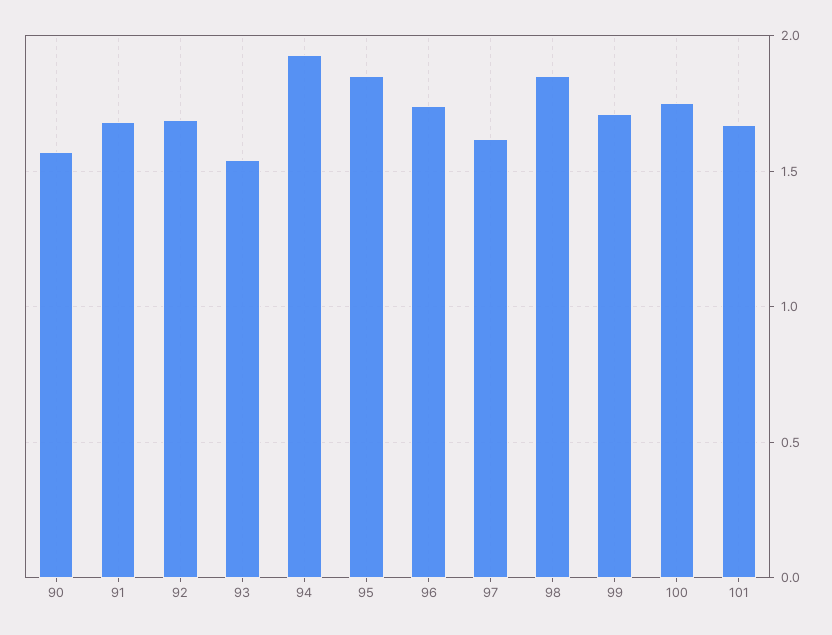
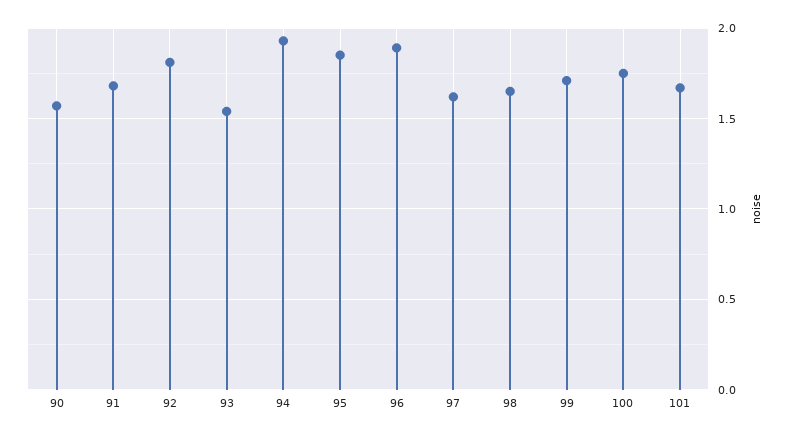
92: 1.7 -> 1.8
96: 1.75 -> 1.9
98: 1.85 -> 1.65

